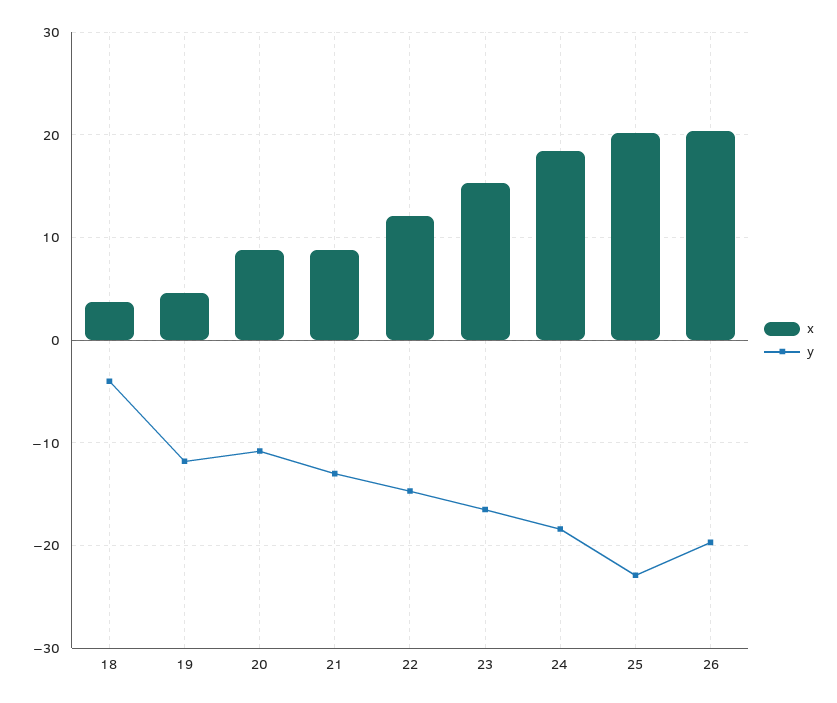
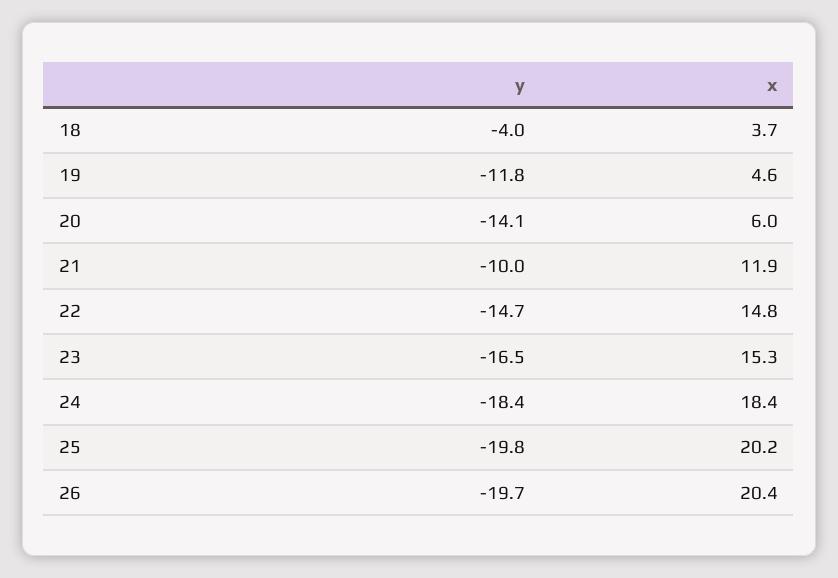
x, 20: 9 -> 6
y, 20: -11 -> -14.1
x, 21: 9 -> 11.9
y, 21: -13 -> -10
x, 22: 12 -> 14.8
y, 25: -23 -> -19.8

